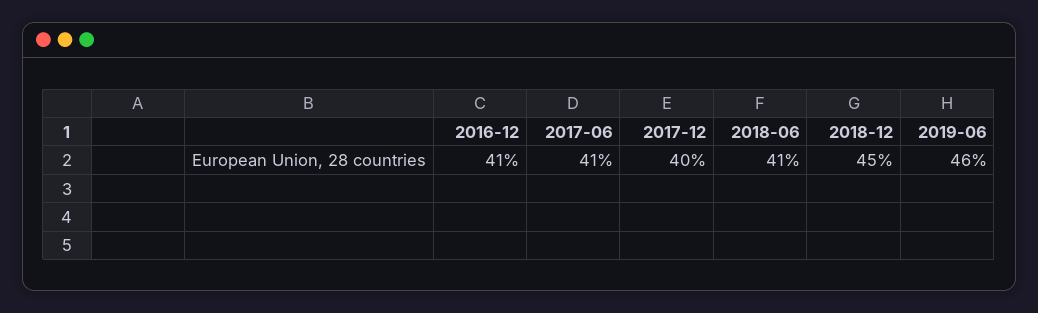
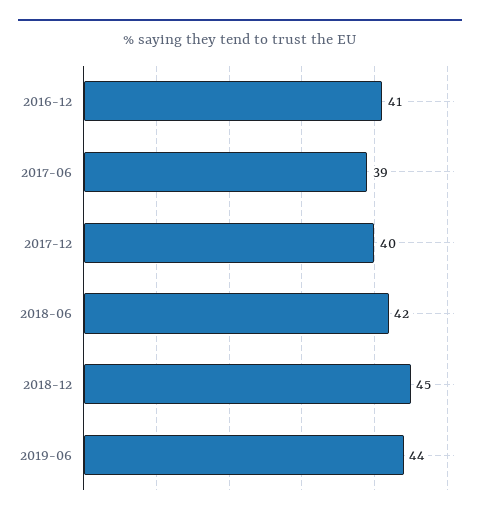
2017-06: 41 -> 39
2018-06: 41 -> 42
2019-06: 46 -> 44

